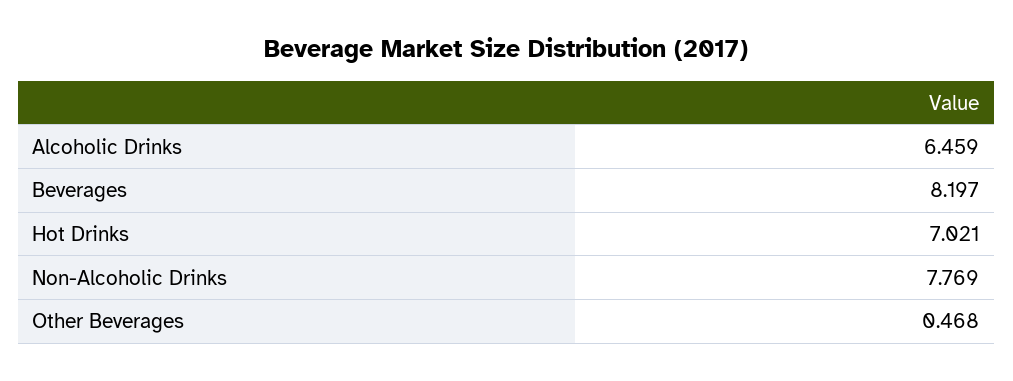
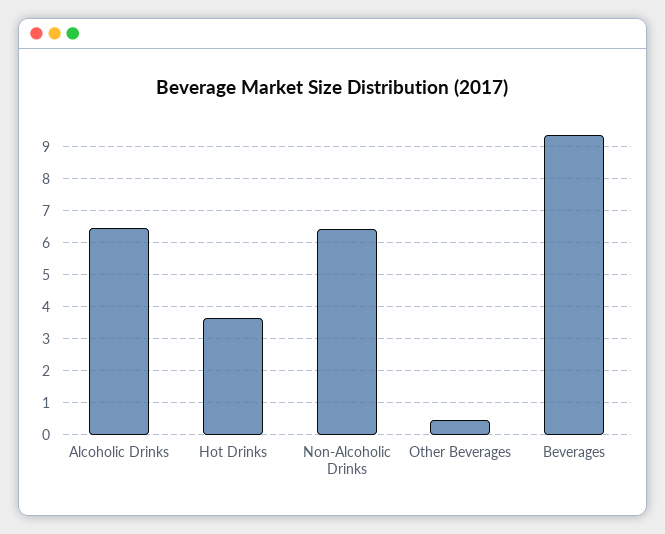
Beverages: 8.197 -> 9.4
Hot Drinks: 7.021 -> 3.6
Non-Alcoholic Drinks: 7.769 -> 6.4

